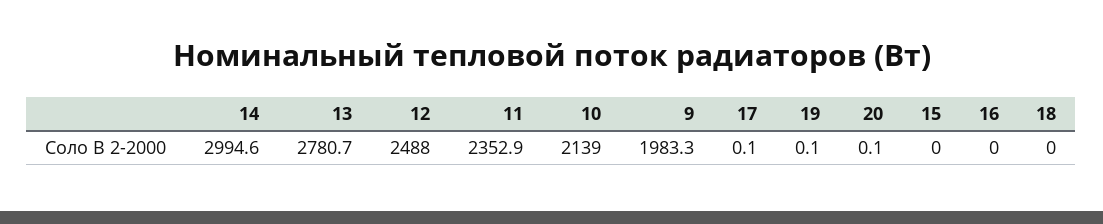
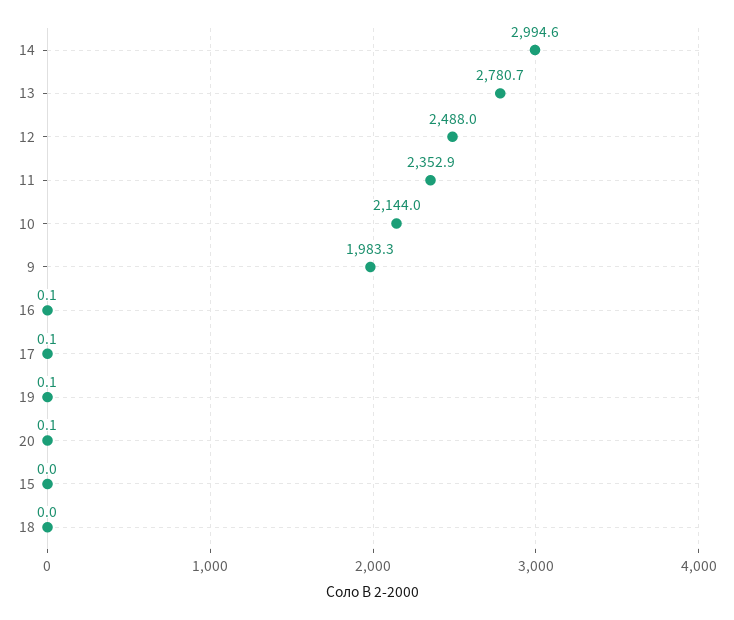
10: 2139 -> 2144
16: 0 -> 0.1

